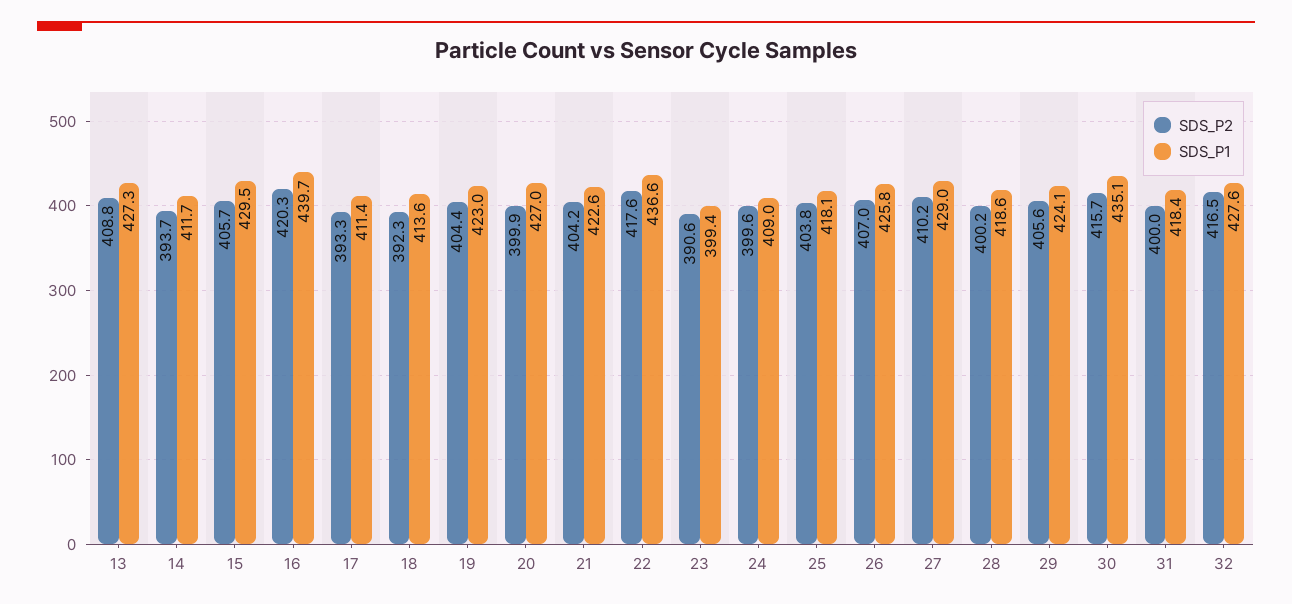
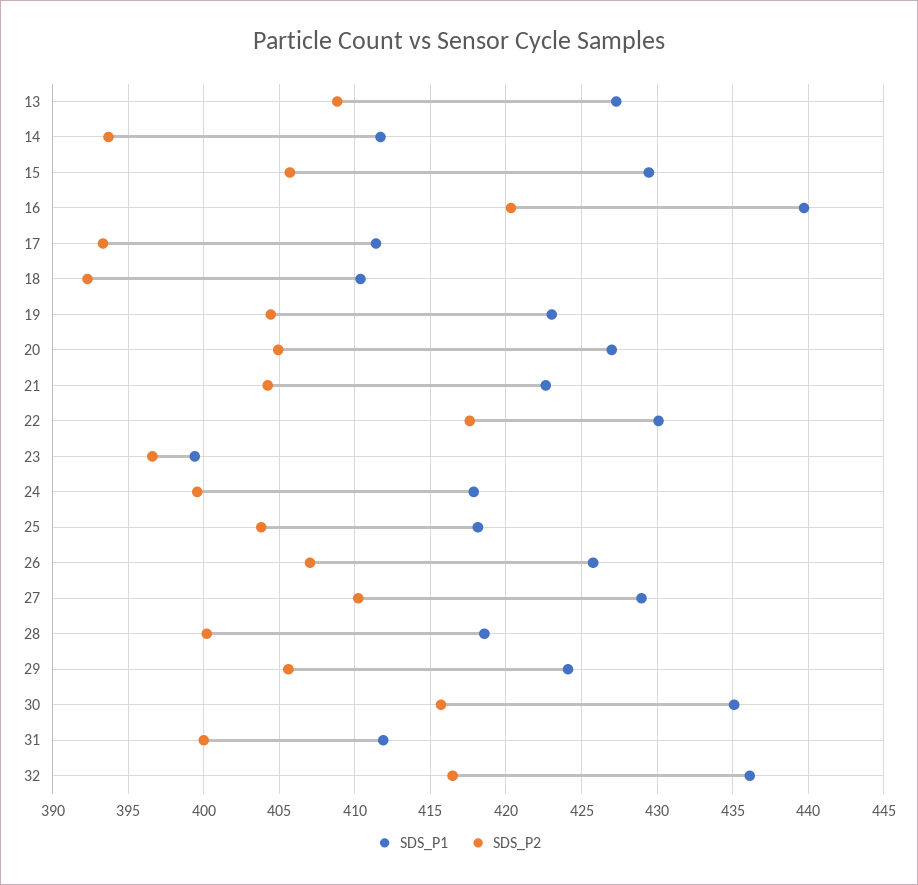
SDS_P1, 18: 413.6 -> 410.5
SDS_P2, 20: 399.9 -> 405
SDS_P1, 22: 436.6 -> 430
SDS_P2, 23: 390.6 -> 396.5
SDS_P1, 24: 409 -> 418
SDS_P1, 31: 418.4 -> 412
SDS_P1, 32: 427.6 -> 436

